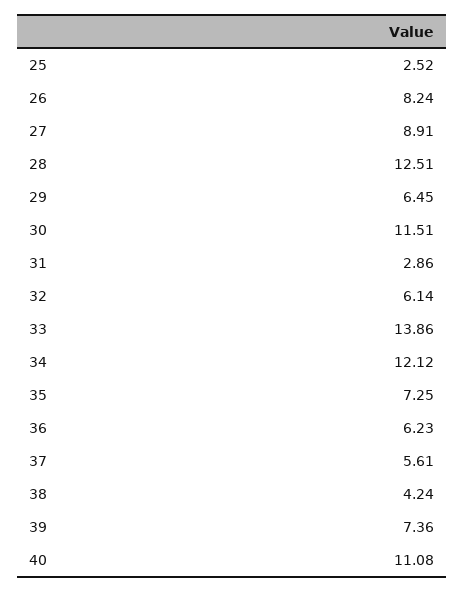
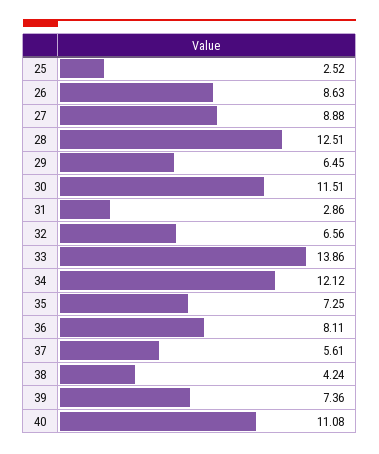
26: 8.24 -> 8.63
27: 8.91 -> 8.88
32: 6.14 -> 6.56
36: 6.23 -> 8.11

